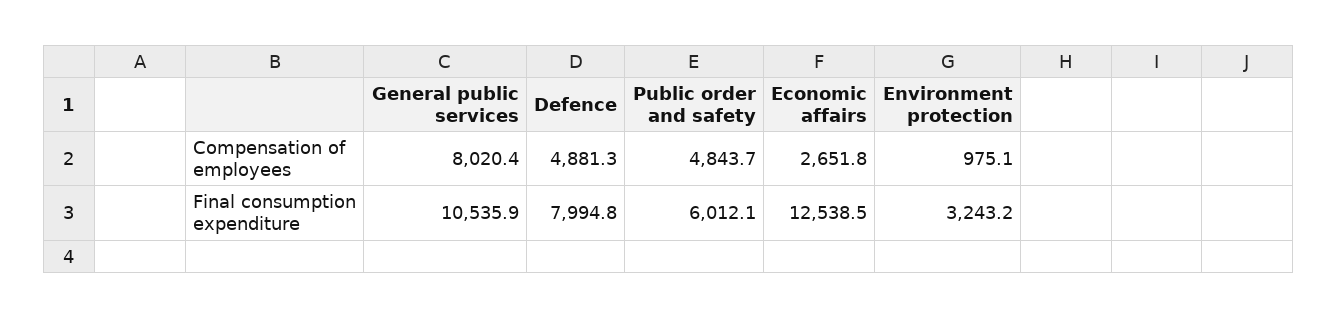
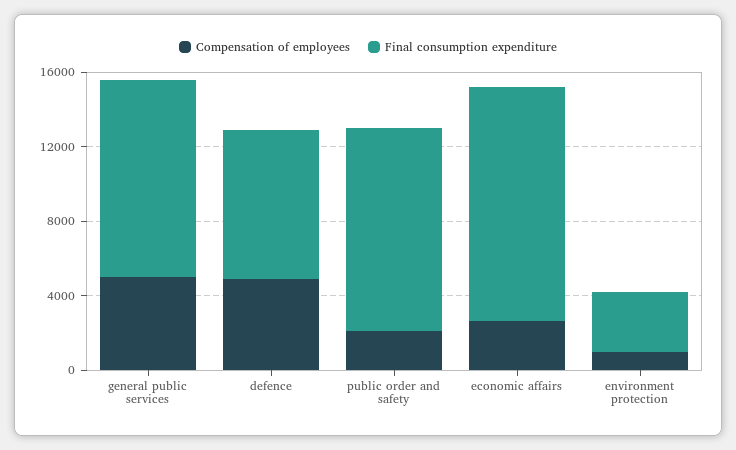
Compensation of employees, General public services: 8020.4 -> 5000
Compensation of employees, Public order and safety: 4843.7 -> 2000
Final consumption expenditure, Public order and safety: 6012.1 -> 11000

